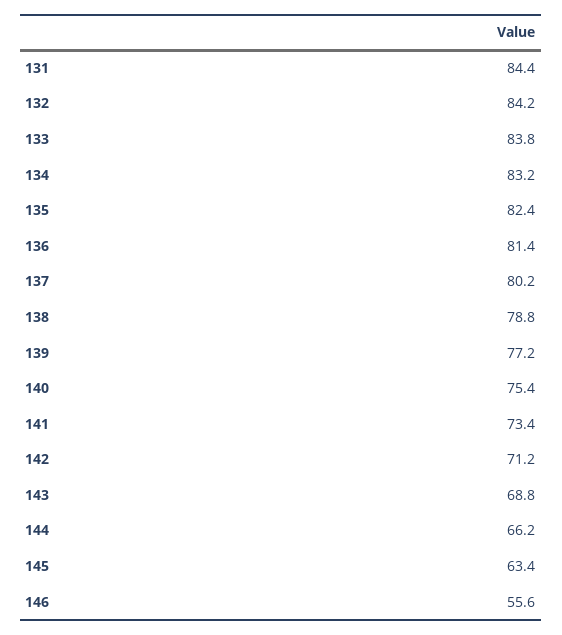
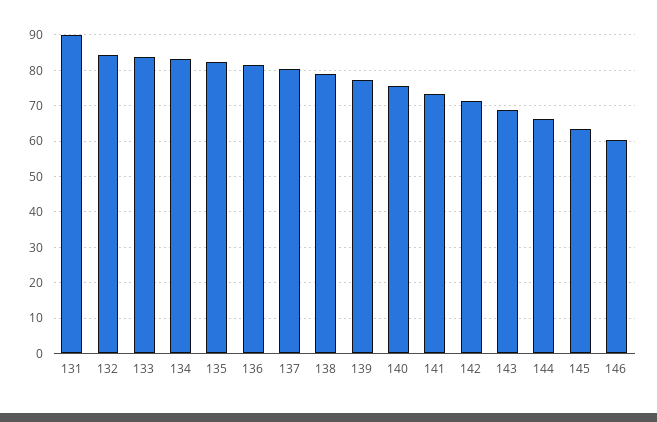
131: 84.4 -> 90
146: 55.6 -> 60

